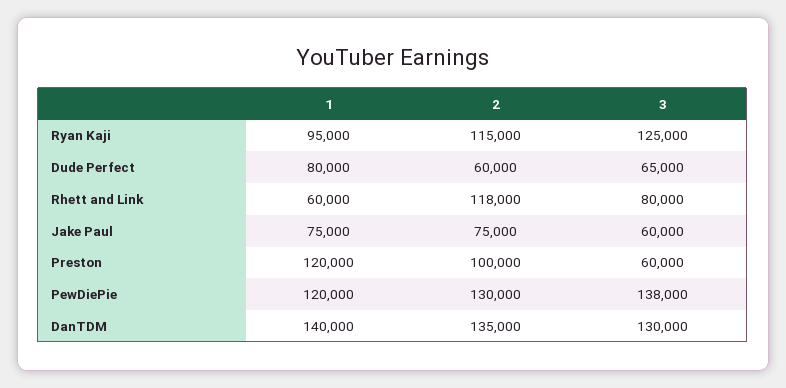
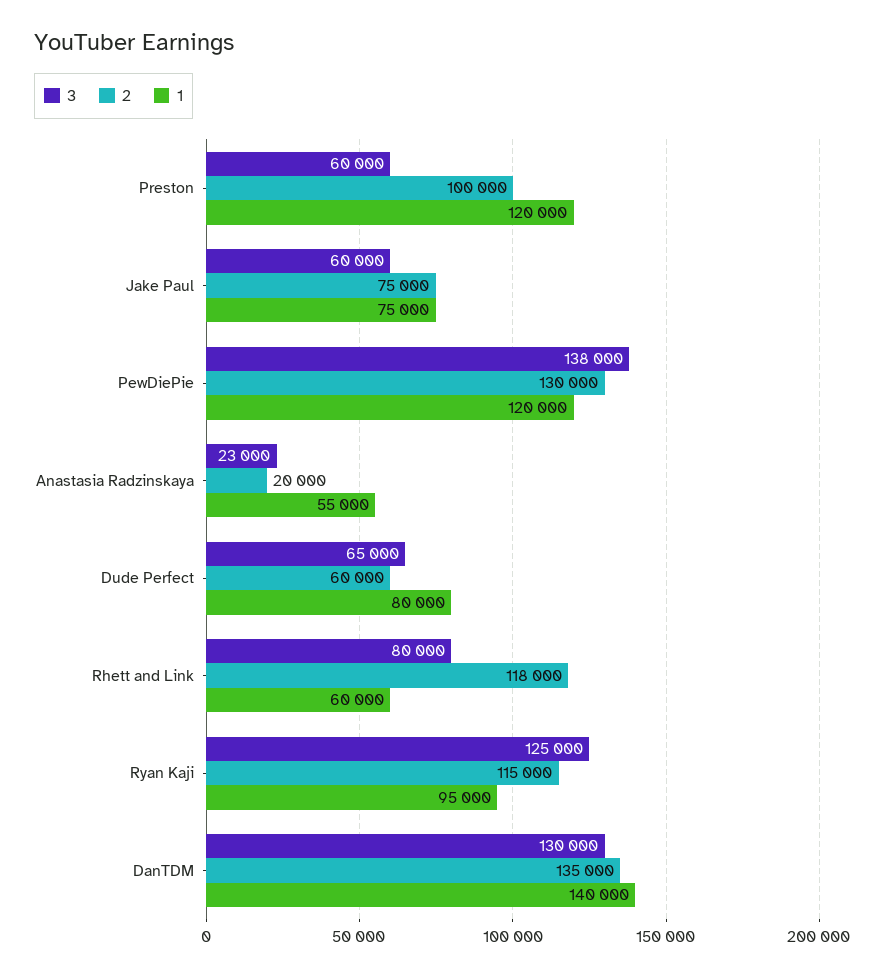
3, Anastasia Radzinskaya: none -> 23000
2, Anastasia Radzinskaya: none -> 20000
1, Anastasia Radzinskaya: none -> 55000

